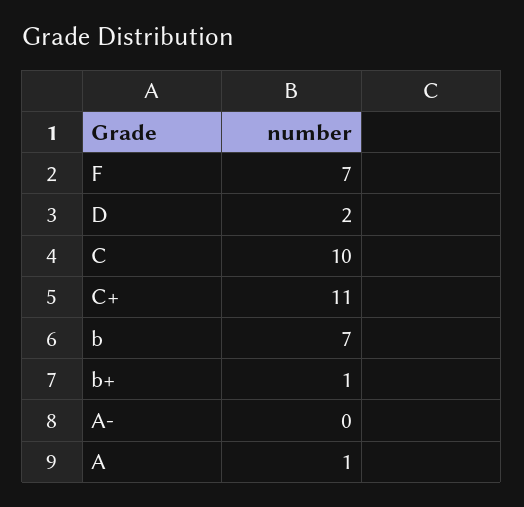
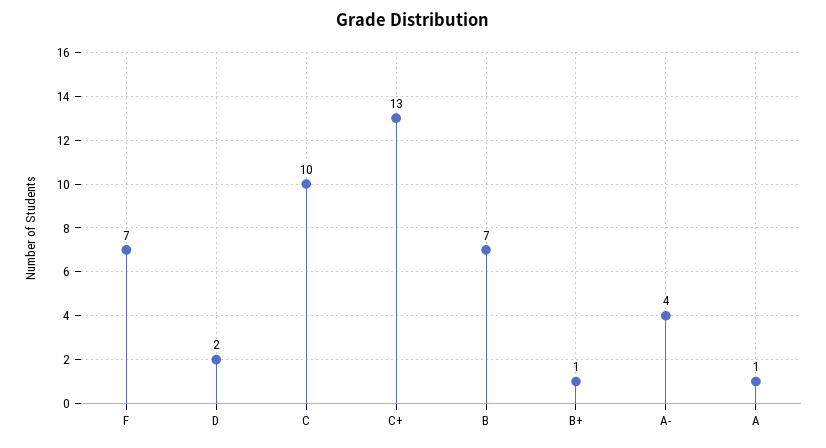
C+: 11 -> 13
A-: 0 -> 4

